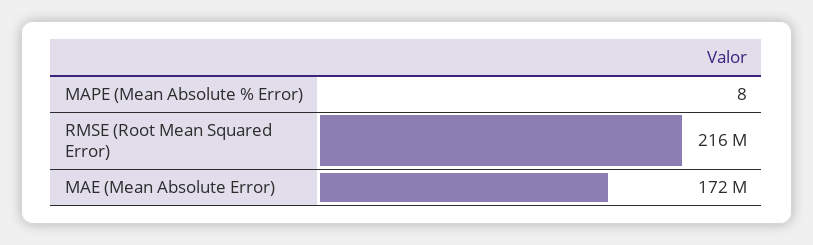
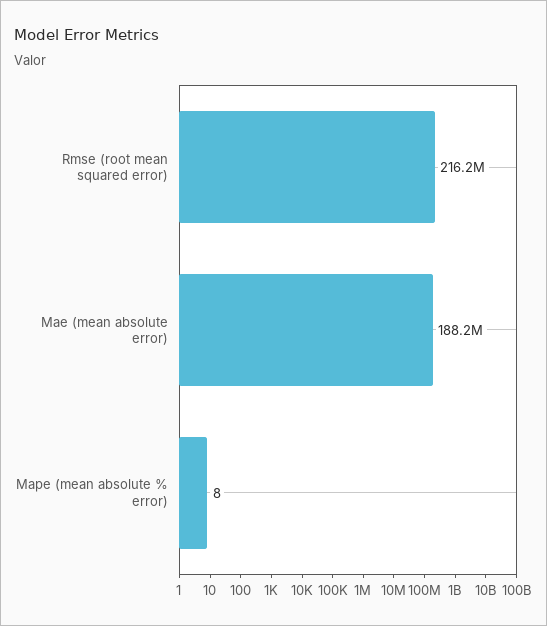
MAE (Mean Absolute Error): 172000000 -> 188200000

